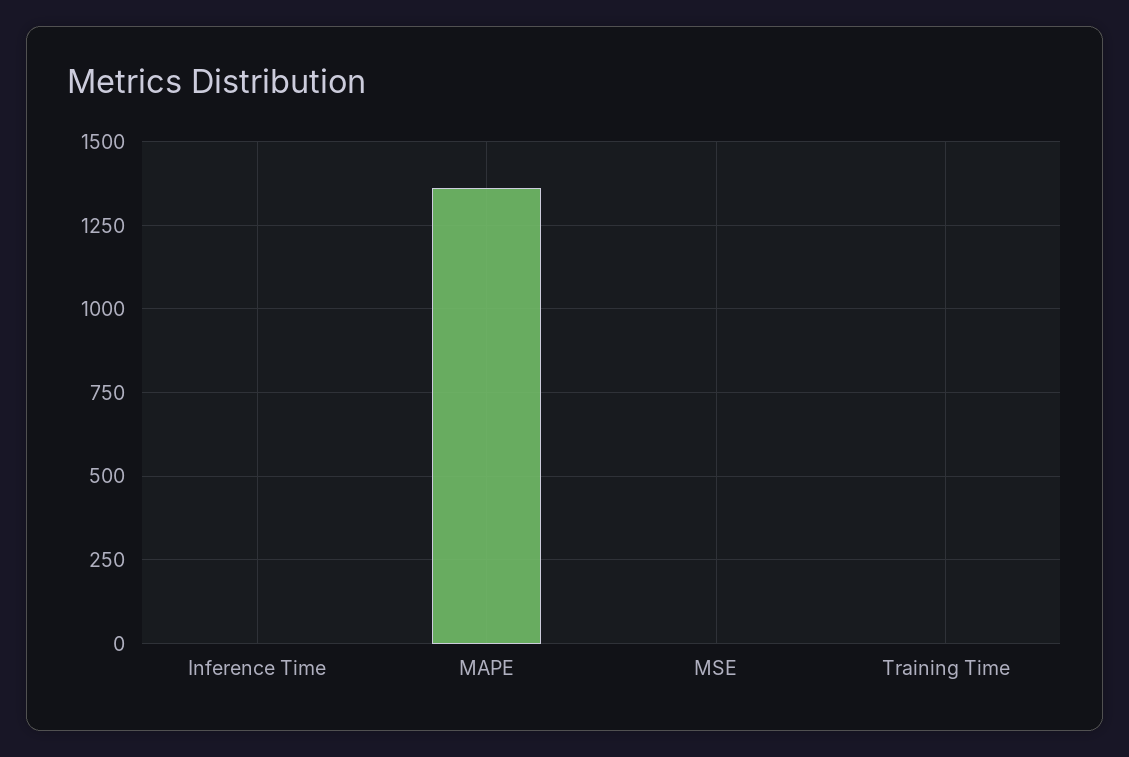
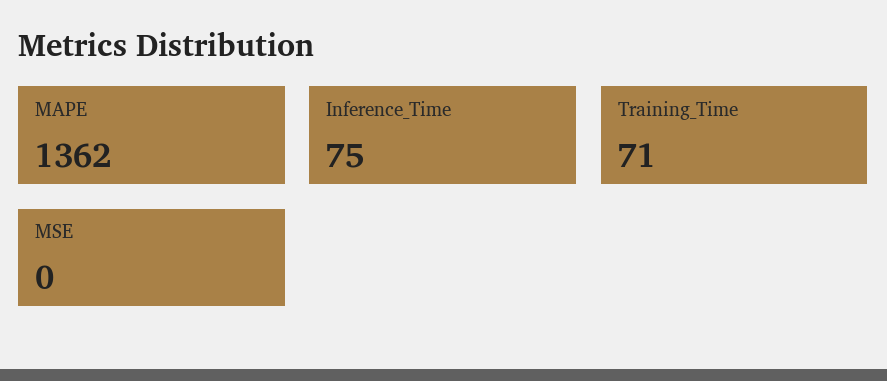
Inference Time: 0 -> 75
Training Time: 0 -> 71

